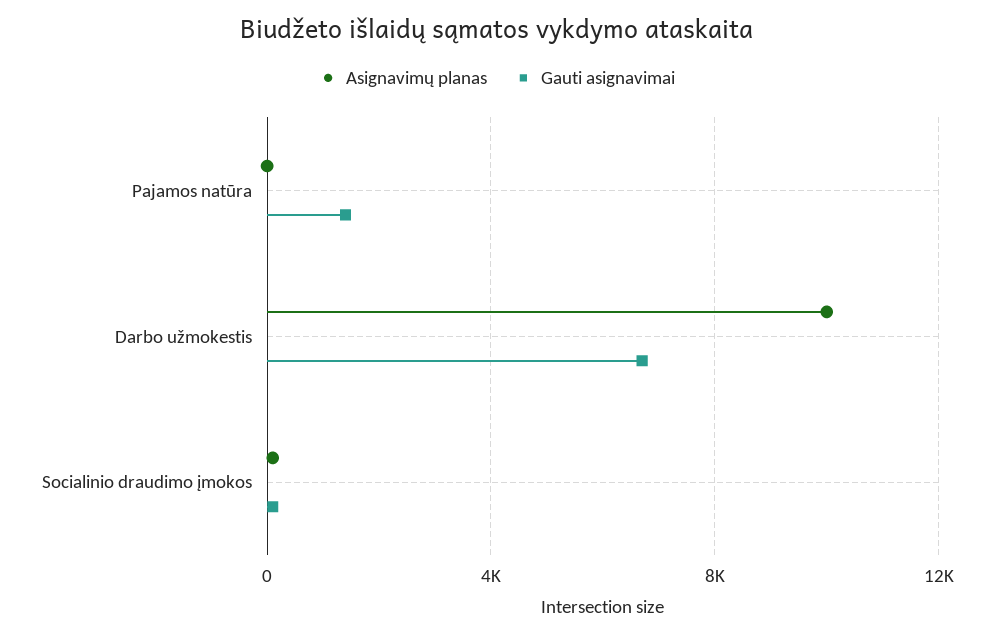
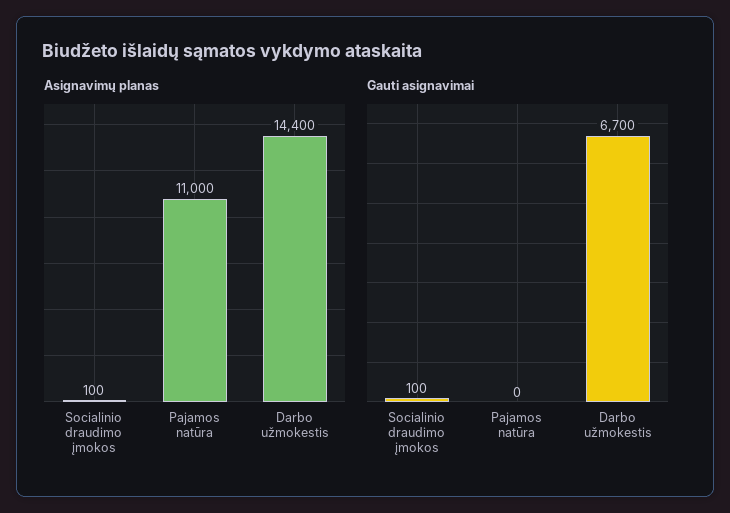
Asignavimų planas, Pajamos natūra: 0 -> 11000
Gauti asignavimai, Pajamos natūra: 1500 -> 0
Asignavimų planas, Darbo užmokestis: 10000 -> 14400

